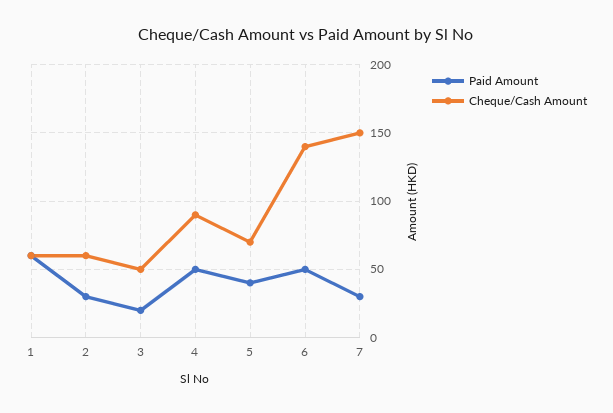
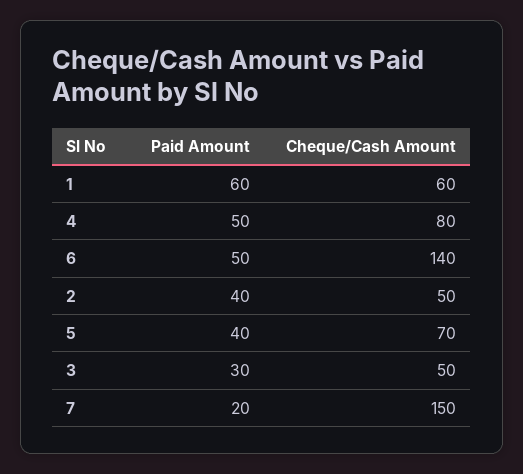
Paid Amount, 2: 30 -> 40
Cheque/Cash Amount, 2: 60 -> 50
Paid Amount, 3: 20 -> 30
Cheque/Cash Amount, 4: 90 -> 80
Paid Amount, 7: 30 -> 20

